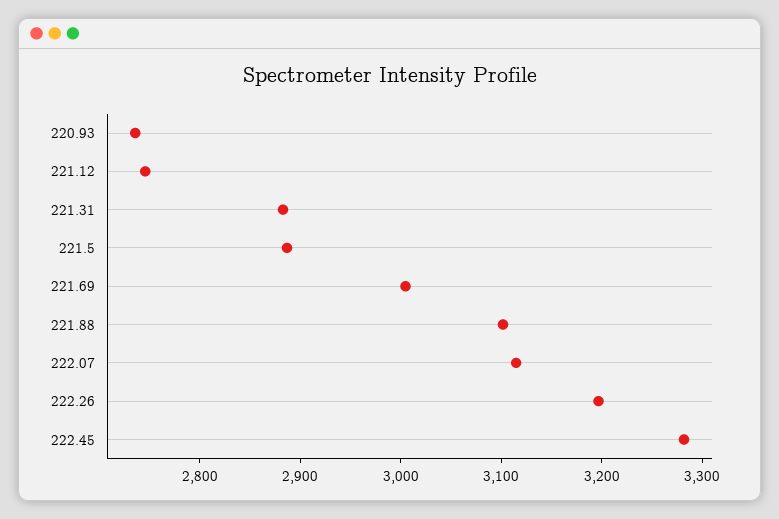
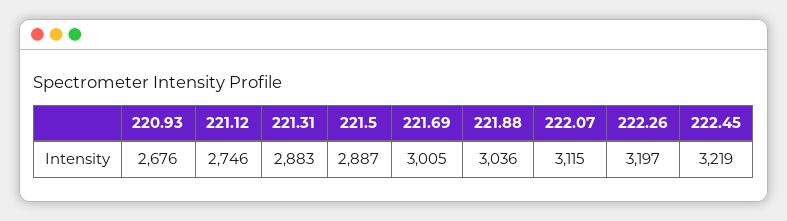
220.93: 2740 -> 2676
221.88: 3100 -> 3036
222.45: 3280 -> 3219

